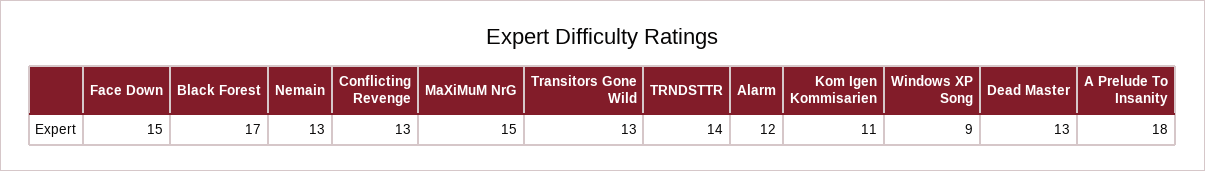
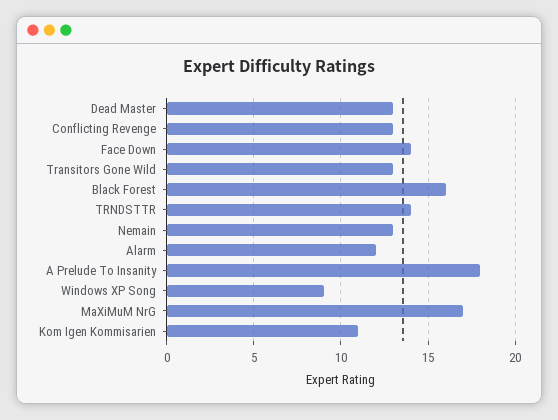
Face Down: 15 -> 14
Black Forest: 17 -> 16
MaXiMuM NrG: 15 -> 17

